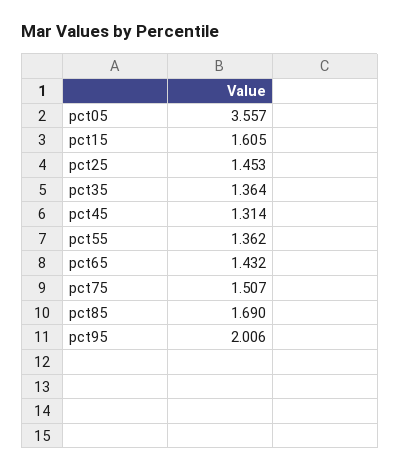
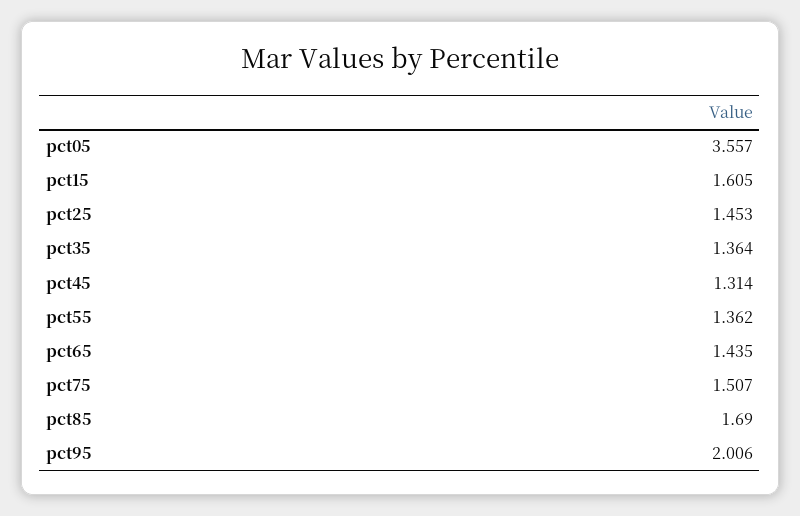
pct65: 1.432 -> 1.435

